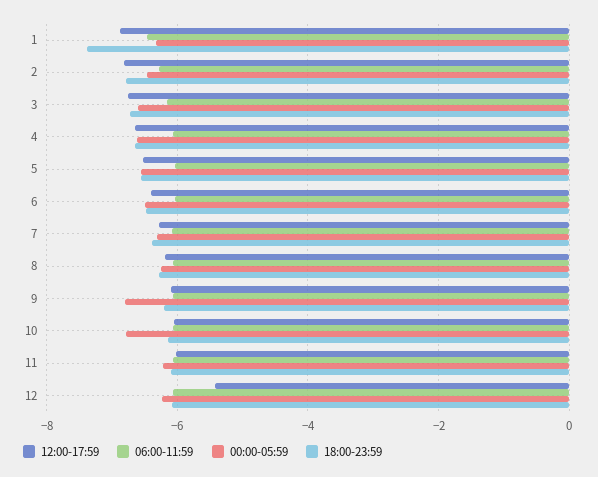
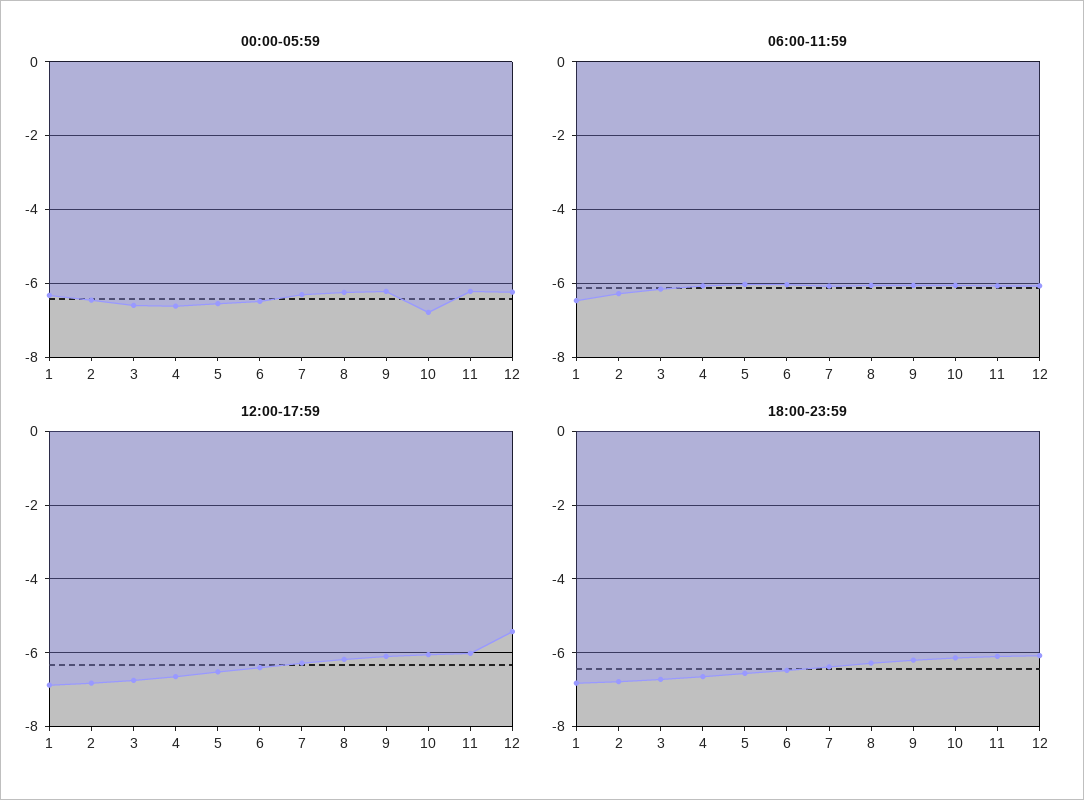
18:00-23:59, 1: -7.4 -> -6.8
00:00-05:59, 9: -6.8 -> -6.2

